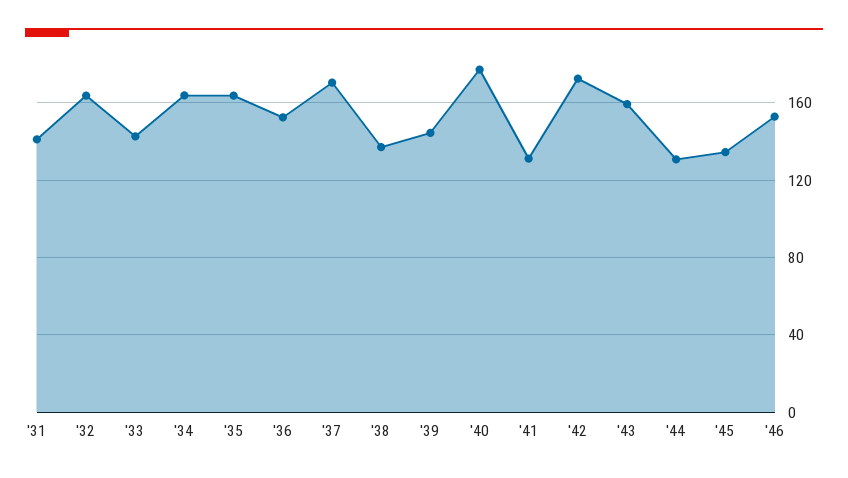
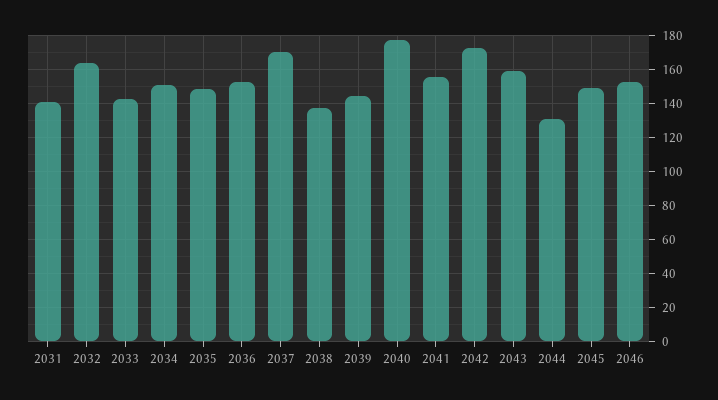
'34: 165 -> 150
'35: 165 -> 150
'41: 130 -> 155
'45: 135 -> 150

